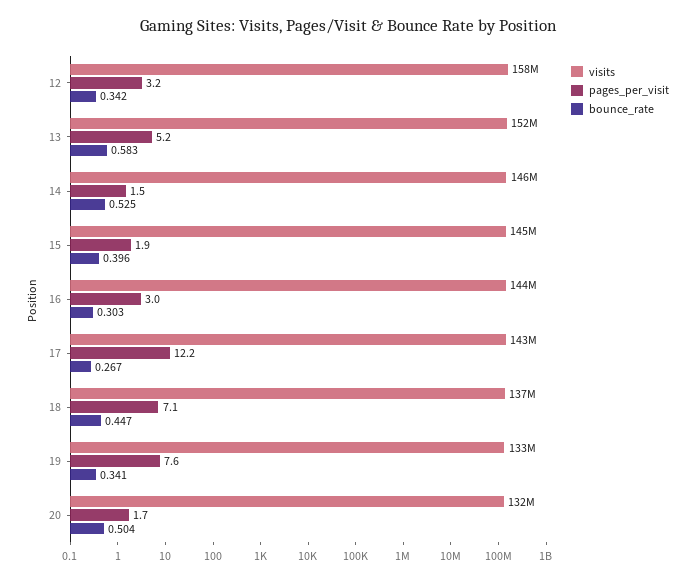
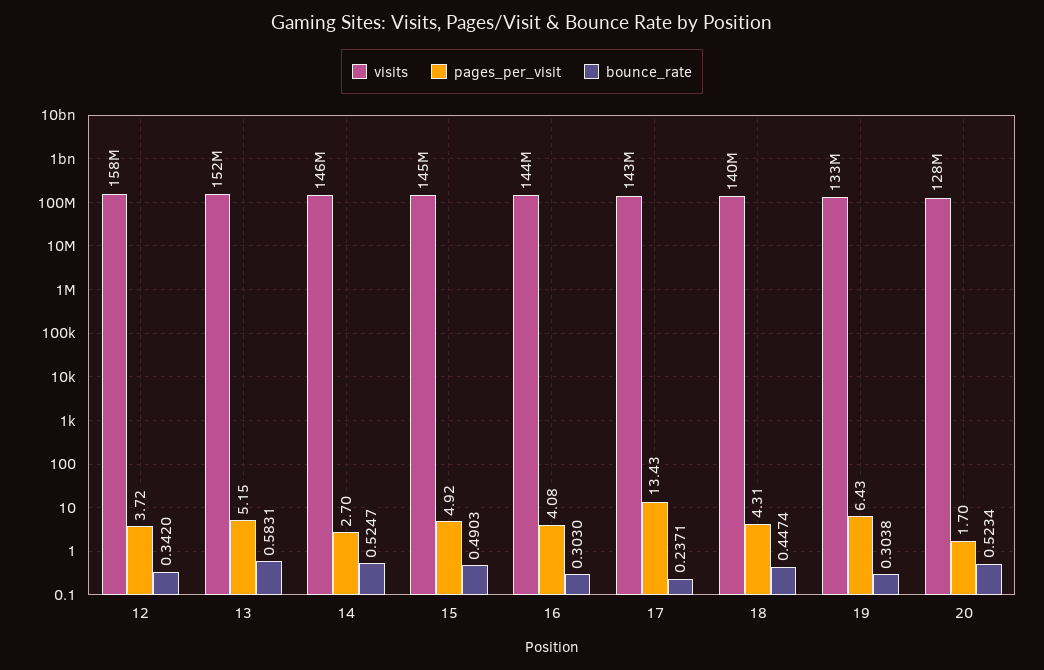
pages_per_visit, 12: 3.2 -> 3.72
pages_per_visit, 14: 1.5 -> 2.7
pages_per_visit, 15: 1.9 -> 4.92
bounce_rate, 15: 0.396 -> 0.4903
pages_per_visit, 16: 3 -> 4.08
pages_per_visit, 17: 12.2 -> 13.43
bounce_rate, 17: 0.267 -> 0.2371
visits, 18: 137000000 -> 140000000
pages_per_visit, 18: 7.1 -> 4.31
pages_per_visit, 19: 7.6 -> 6.43
bounce_rate, 19: 0.341 -> 0.3038
visits, 20: 132000000 -> 128000000
bounce_rate, 20: 0.504 -> 0.5234

